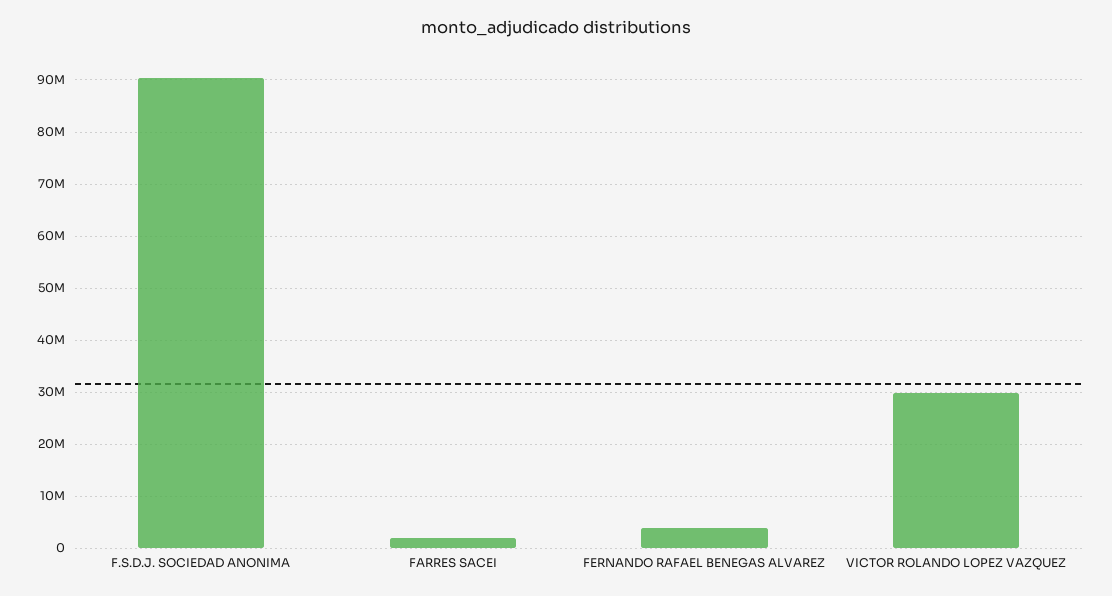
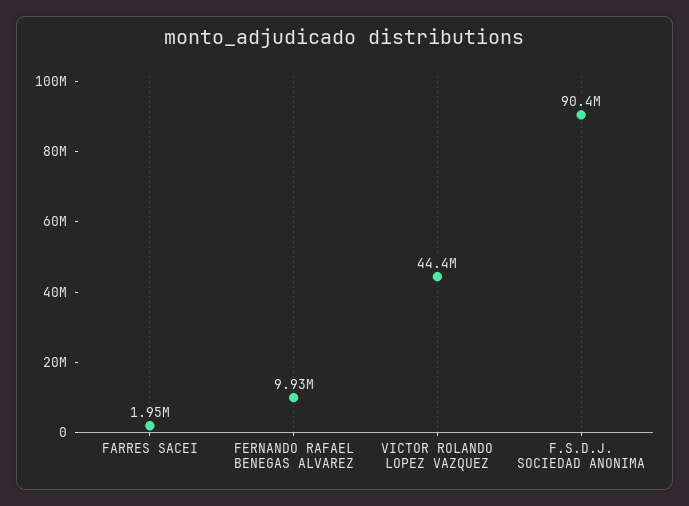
FERNANDO RAFAEL BENEGAS ALVAREZ: 4000000 -> 9930000
VICTOR ROLANDO LOPEZ VAZQUEZ: 30000000 -> 44400000

